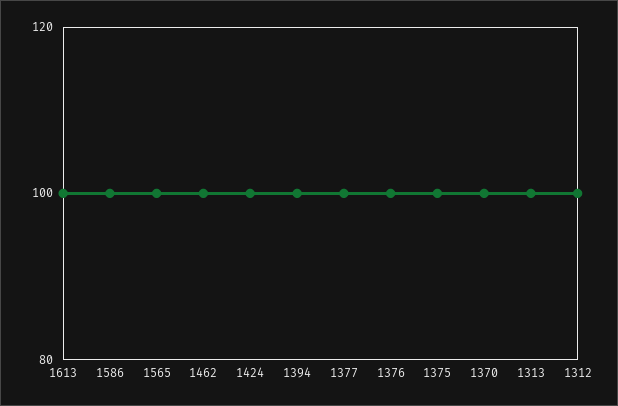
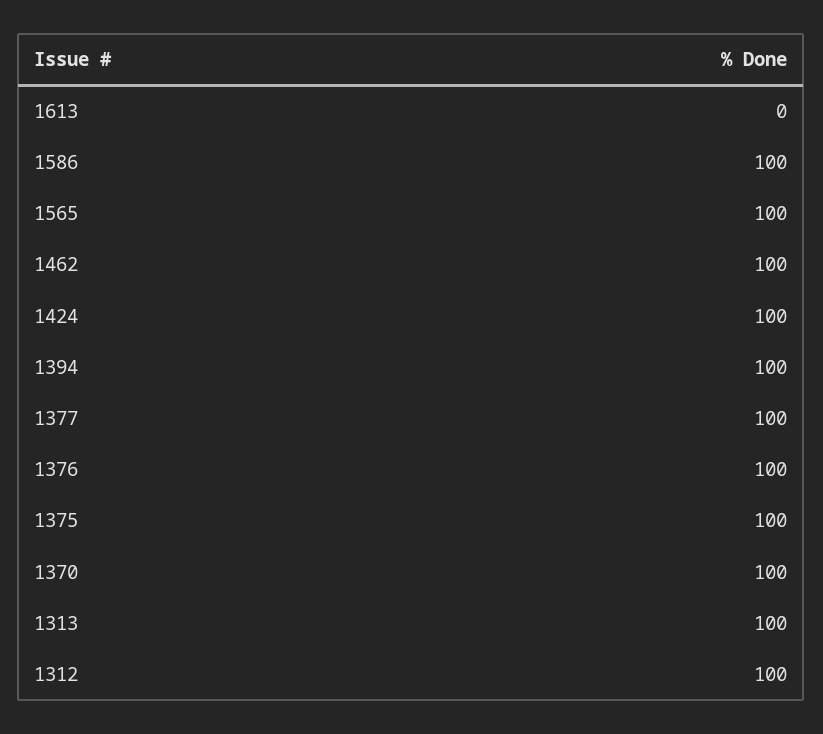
1613: 100 -> 0

